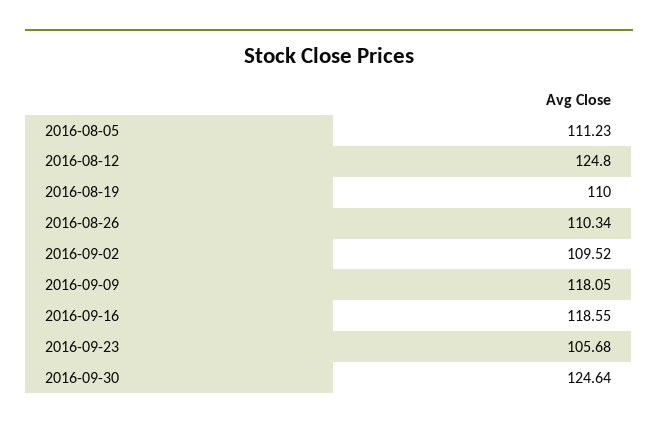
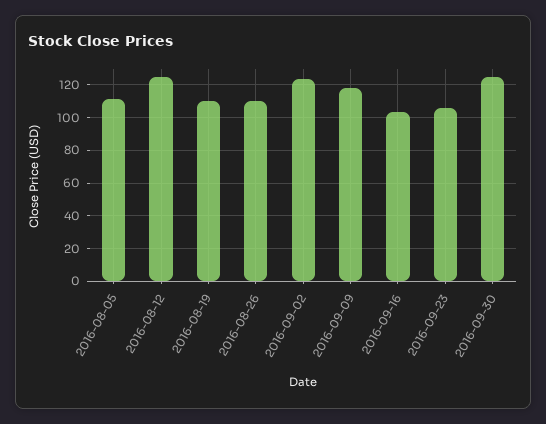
2016-09-02: 109.52 -> 125
2016-09-16: 118.55 -> 105

